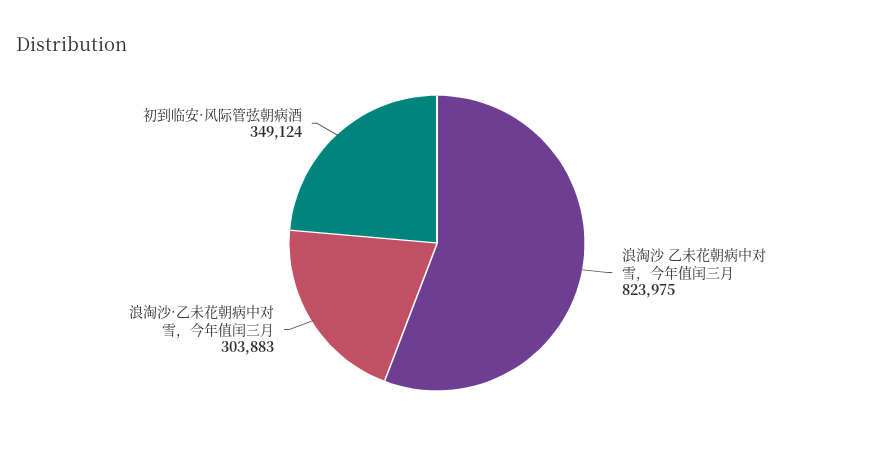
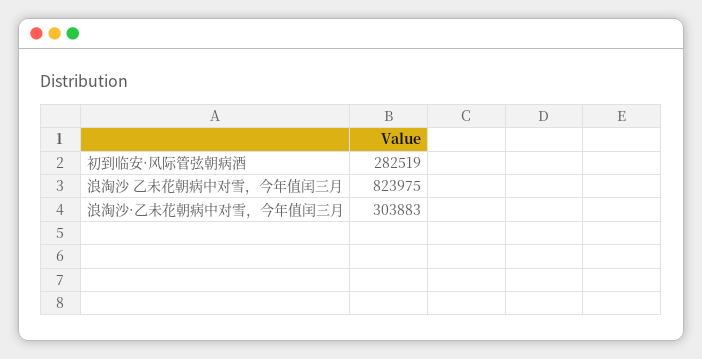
初到临安·风际管弦朝病酒: 349124 -> 282519

